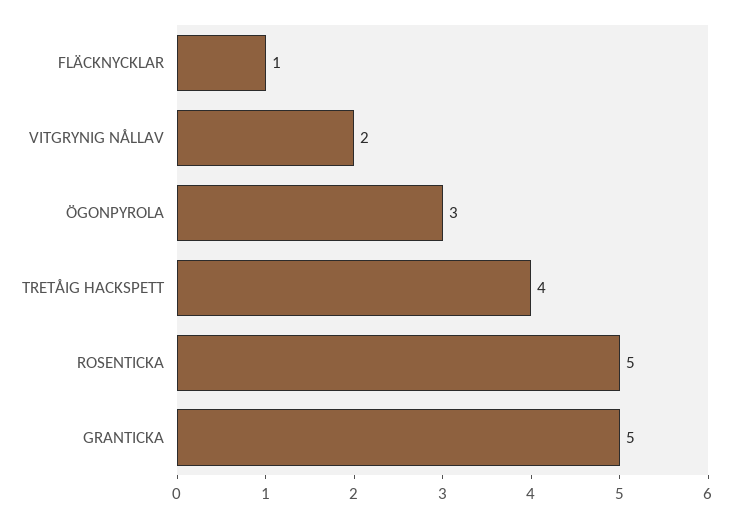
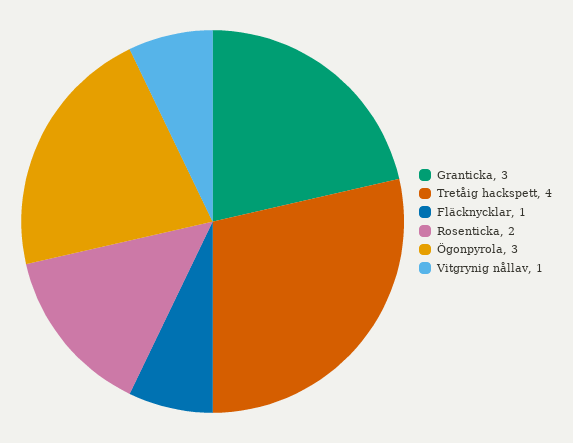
VITGRYNIG NÅLLAV: 2 -> 1
ROSENTICKA: 5 -> 2
GRANTICKA: 5 -> 3

